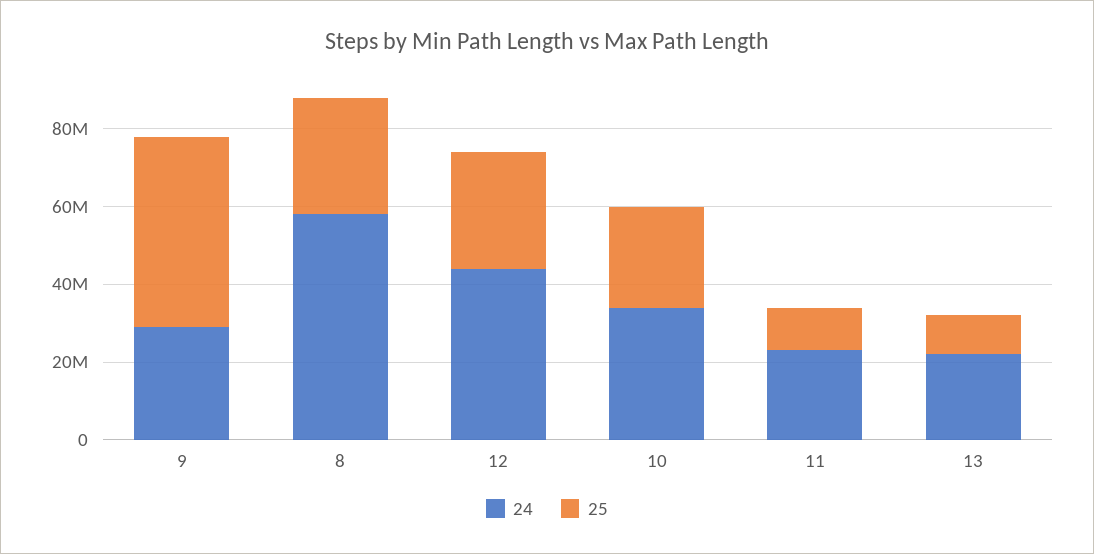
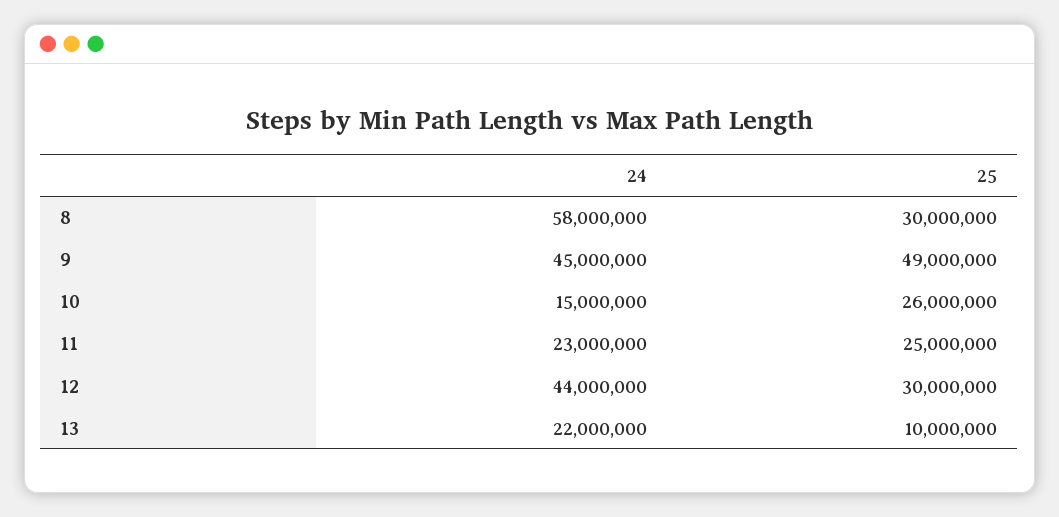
24, 9: 30000000 -> 45000000
24, 10: 35000000 -> 15000000
25, 11: 10000000 -> 25000000

